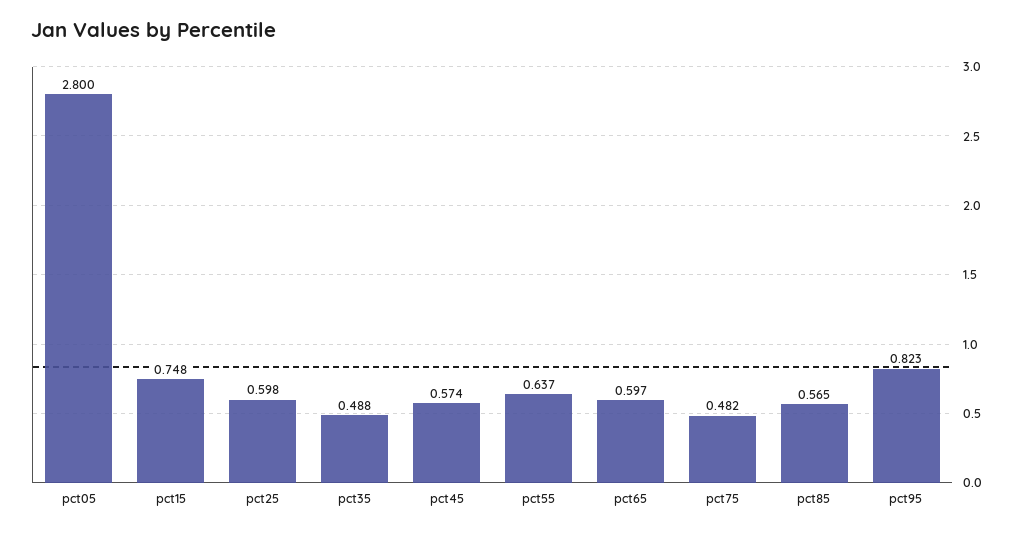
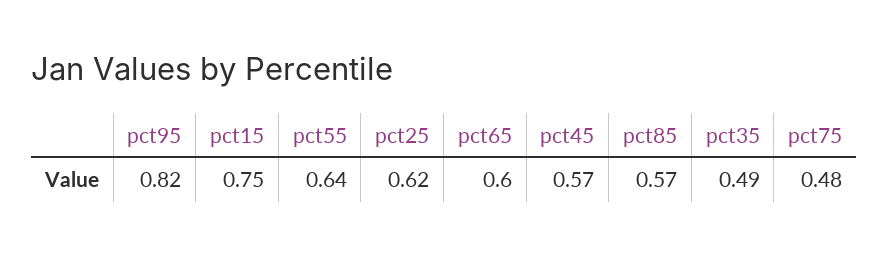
pct05: 2.8 -> none
pct25: 0.598 -> 0.62

